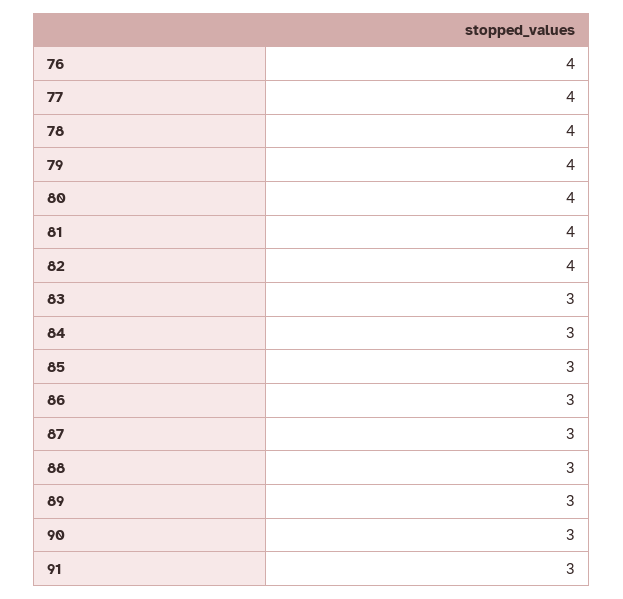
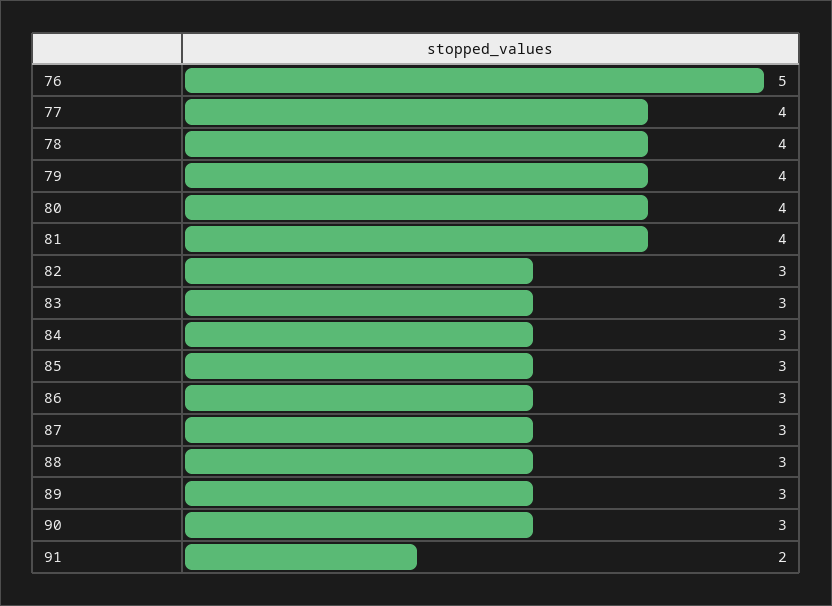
76: 4 -> 5
82: 4 -> 3
91: 3 -> 2

